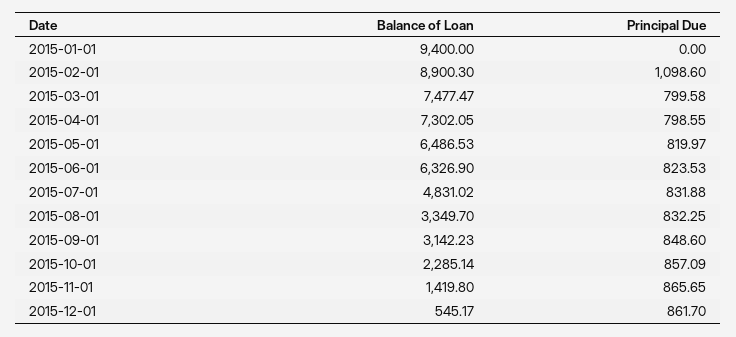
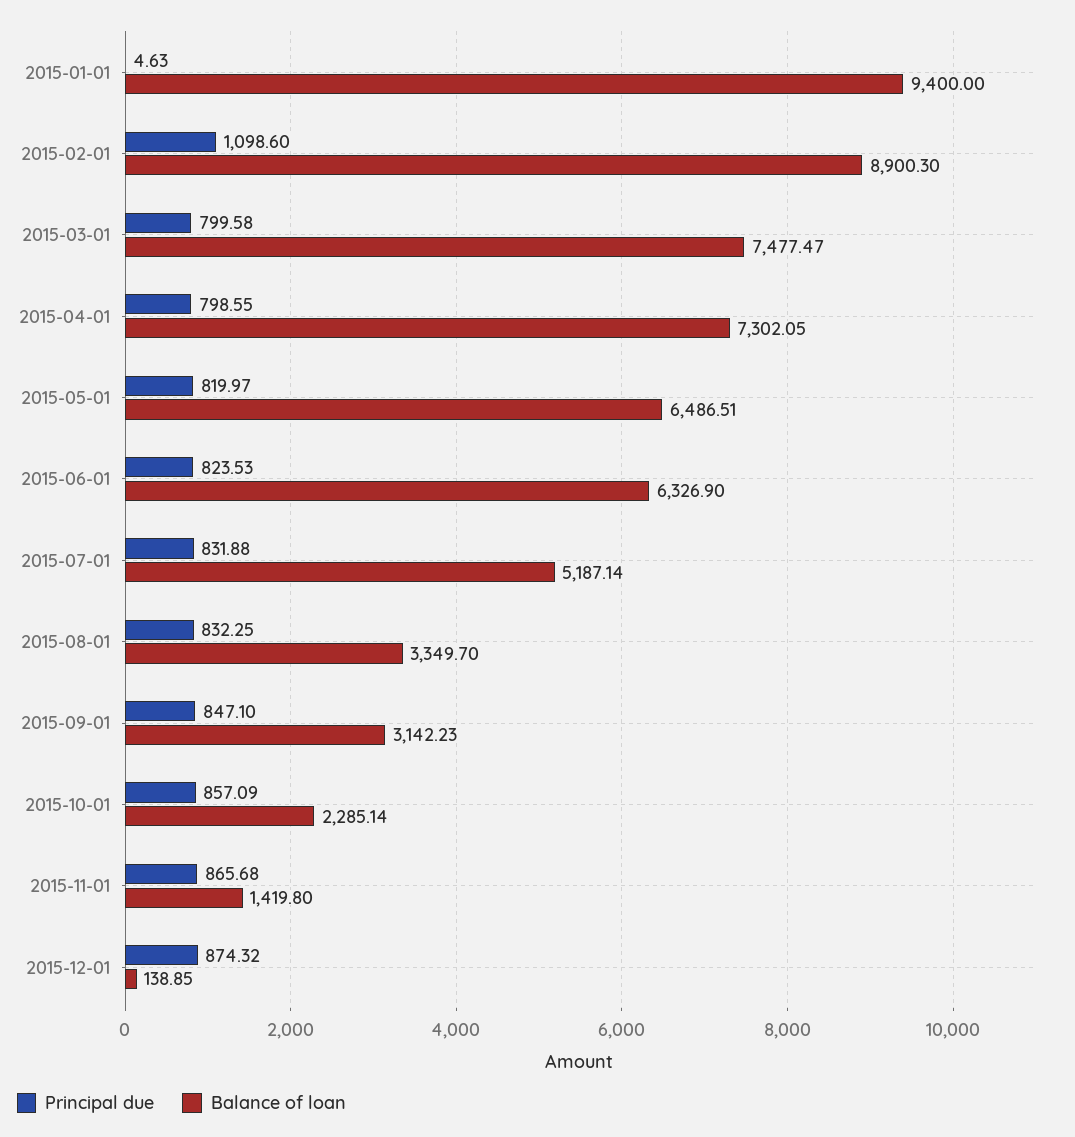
Principal Due, 2015-01-01: 0 -> 4.63
Balance of Loan, 2015-05-01: 6486.53 -> 6486.51
Balance of Loan, 2015-07-01: 4831.02 -> 5187.14
Principal Due, 2015-09-01: 848.6 -> 847.1
Principal Due, 2015-11-01: 865.65 -> 865.68
Balance of Loan, 2015-12-01: 545.17 -> 138.85
Principal Due, 2015-12-01: 861.7 -> 874.32

